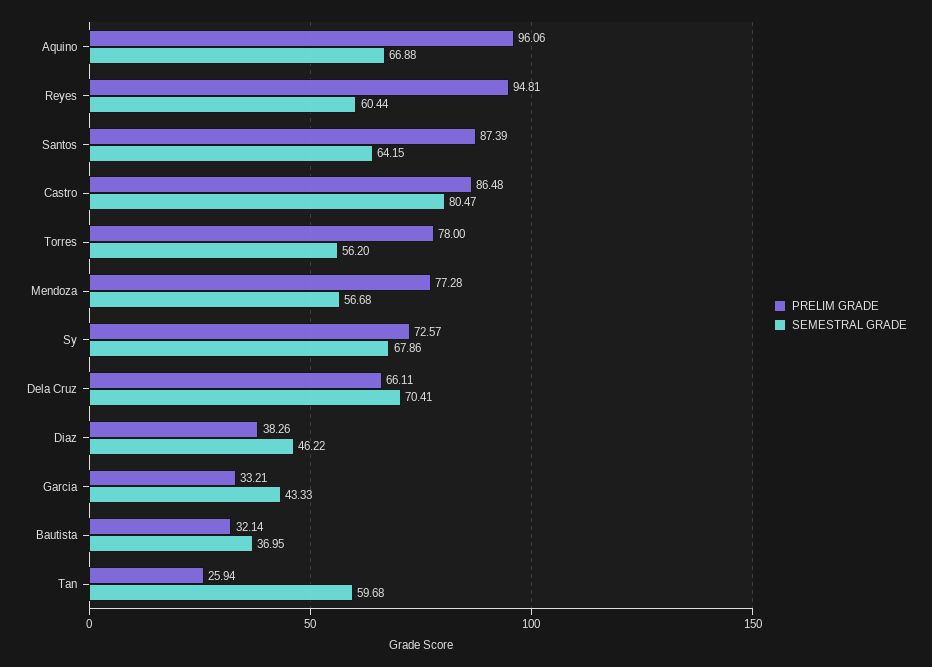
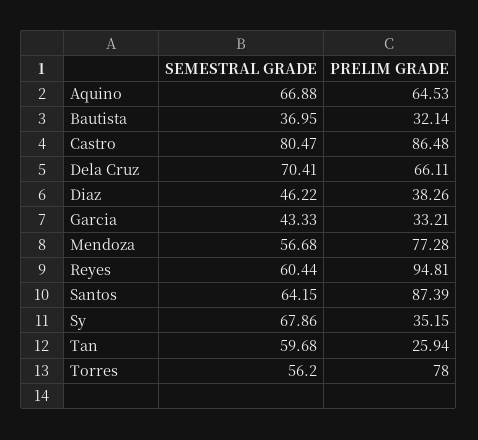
PRELIM GRADE, Aquino: 96.06 -> 64.53
PRELIM GRADE, Sy: 72.57 -> 35.15

